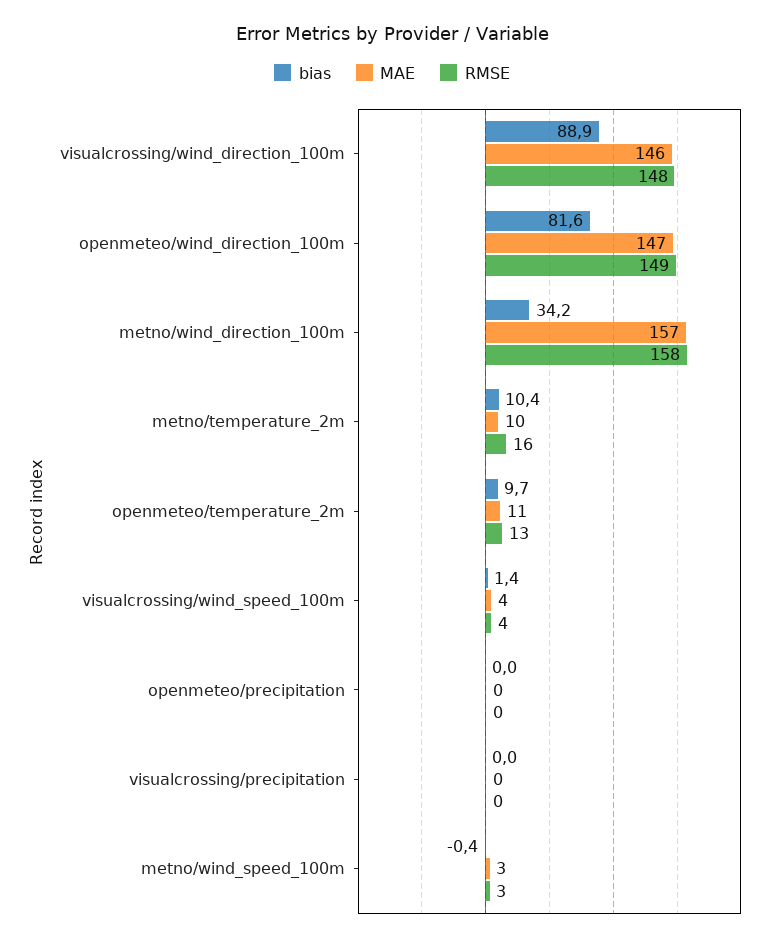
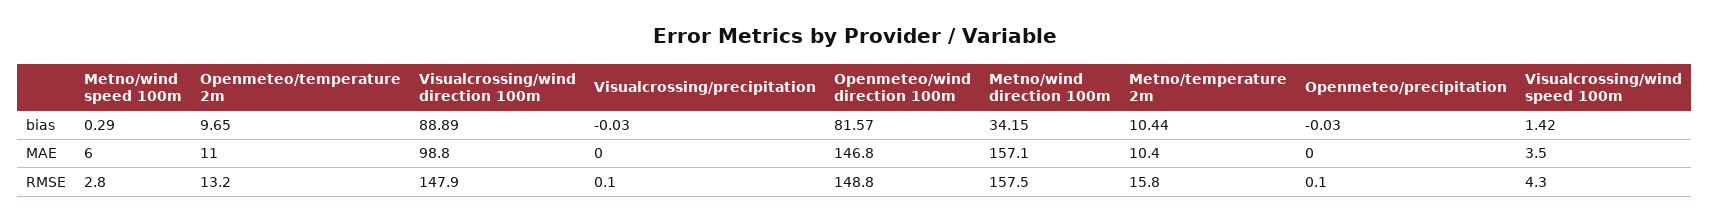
MAE, visualcrossing/wind_direction_100m: 146 -> 98.8
bias, metno/wind_speed_100m: -0.4 -> 0.29
MAE, metno/wind_speed_100m: 3 -> 6

